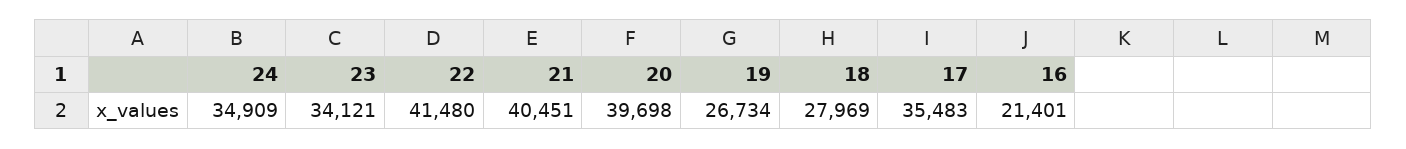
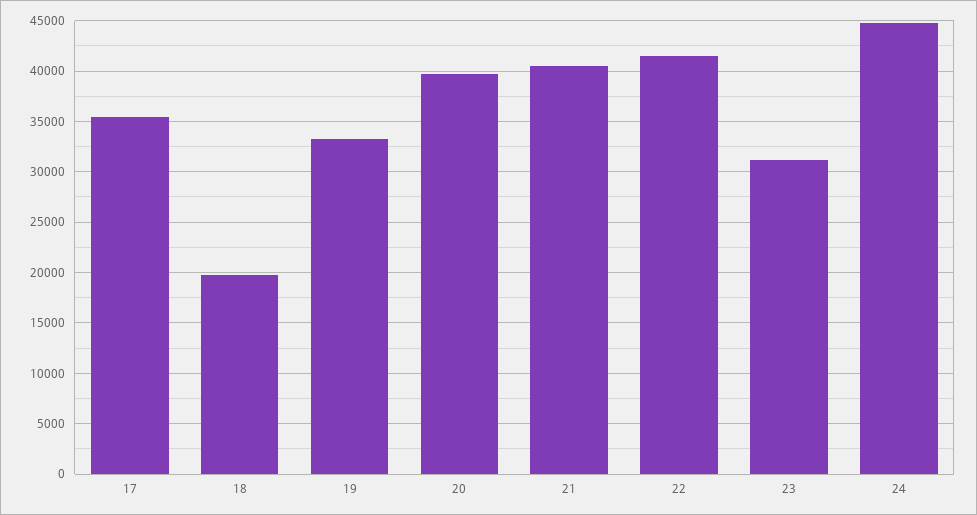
24: 34909 -> 45000
23: 34121 -> 31000
19: 26734 -> 33000
18: 27969 -> 20000
16: 21401 -> none

